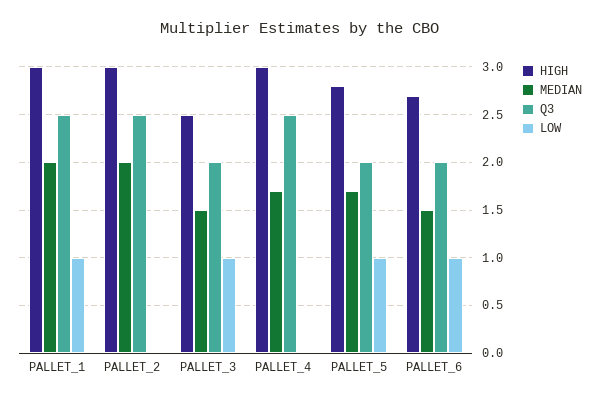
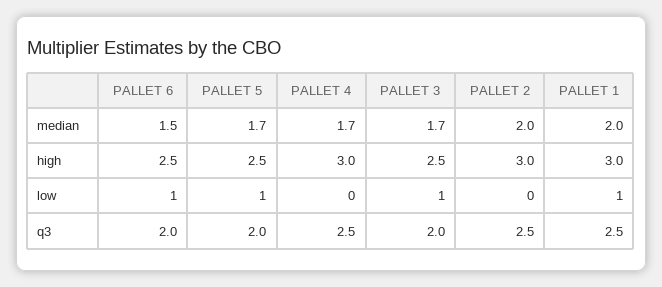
MEDIAN, PALLET_3: 1.5 -> 1.7
HIGH, PALLET_5: 2.8 -> 2.5
HIGH, PALLET_6: 2.7 -> 2.5

